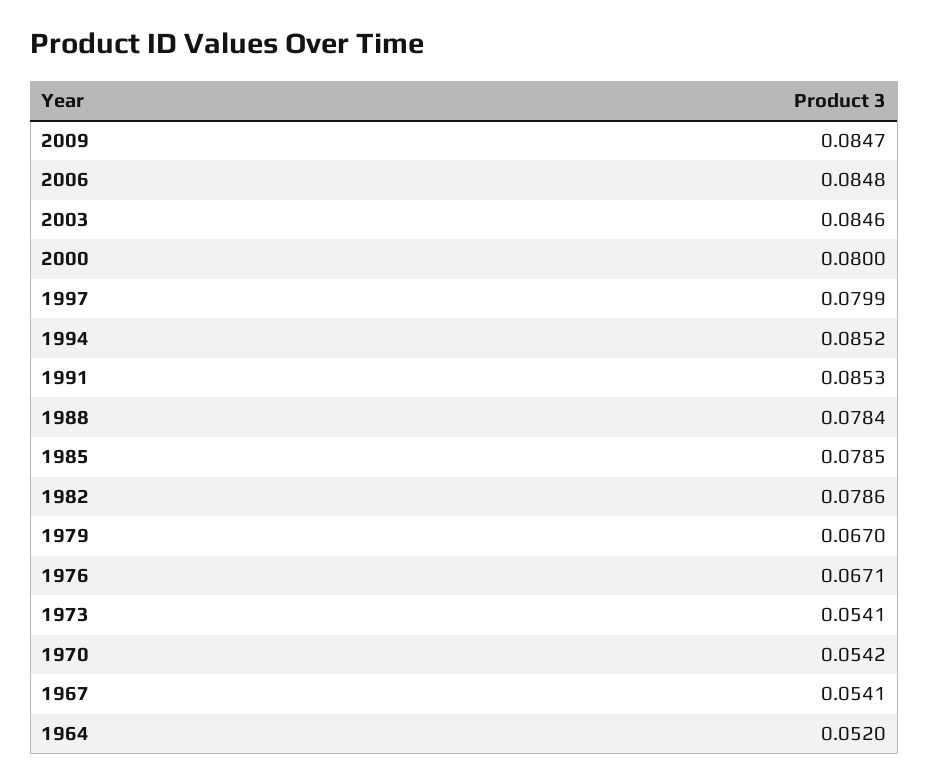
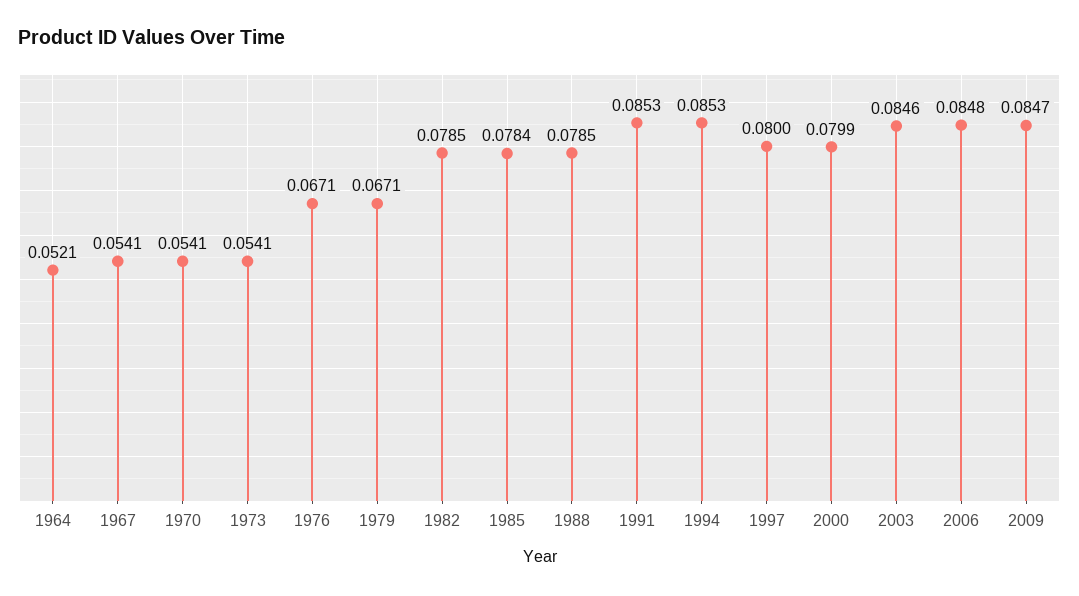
2000: 0.08 -> 0.0799
1997: 0.0799 -> 0.08
1994: 0.0852 -> 0.0853
1988: 0.0784 -> 0.0785
1985: 0.0785 -> 0.0784
1982: 0.0786 -> 0.0785
1979: 0.067 -> 0.0671
1970: 0.0542 -> 0.0541
1964: 0.052 -> 0.0521

